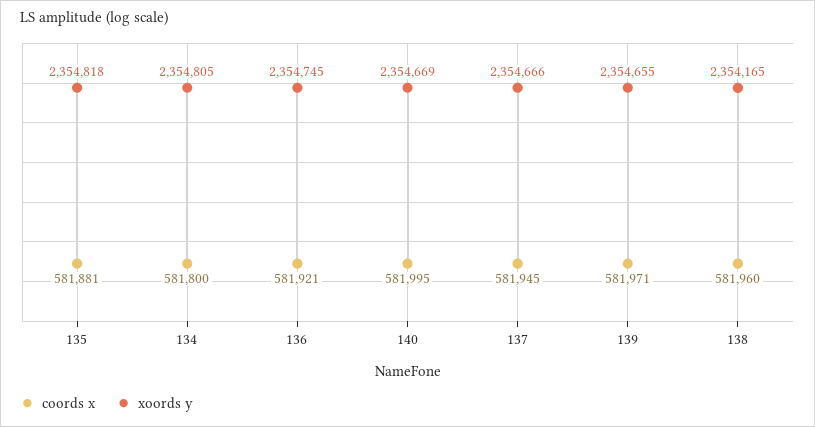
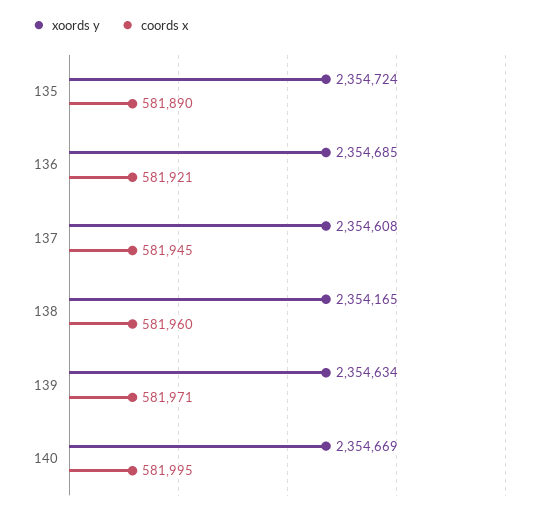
coords x, 135: 581881 -> 581890
xoords y, 135: 2354818 -> 2354724
coords x, 134: 581800 -> none
xoords y, 134: 2354805 -> none
xoords y, 136: 2354745 -> 2354685
xoords y, 137: 2354666 -> 2354608
xoords y, 139: 2354655 -> 2354634

